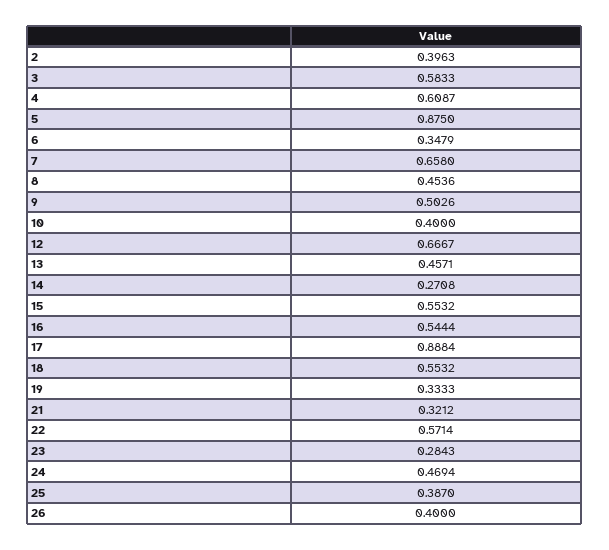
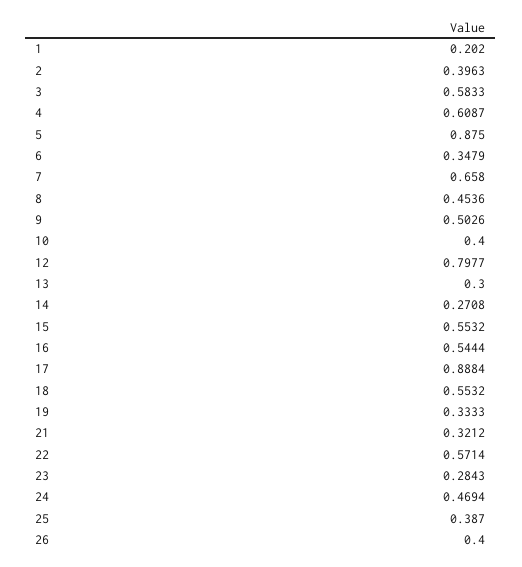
12: 0.6667 -> 0.7977
13: 0.4571 -> 0.3
1: none -> 0.202

